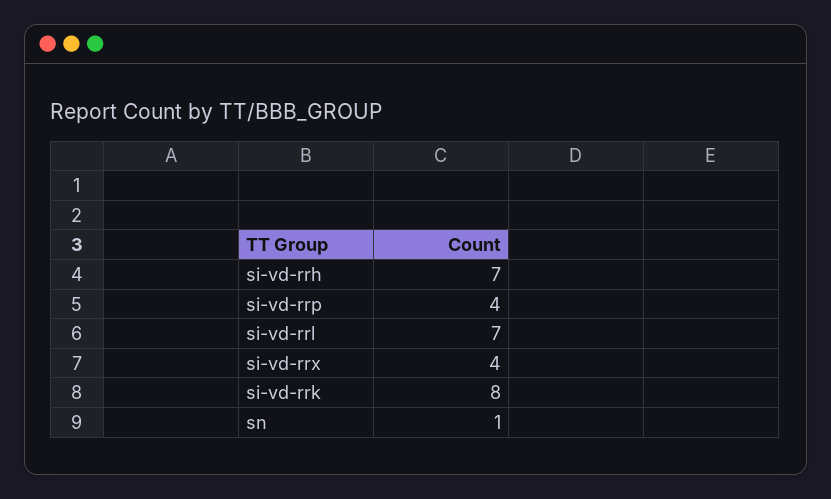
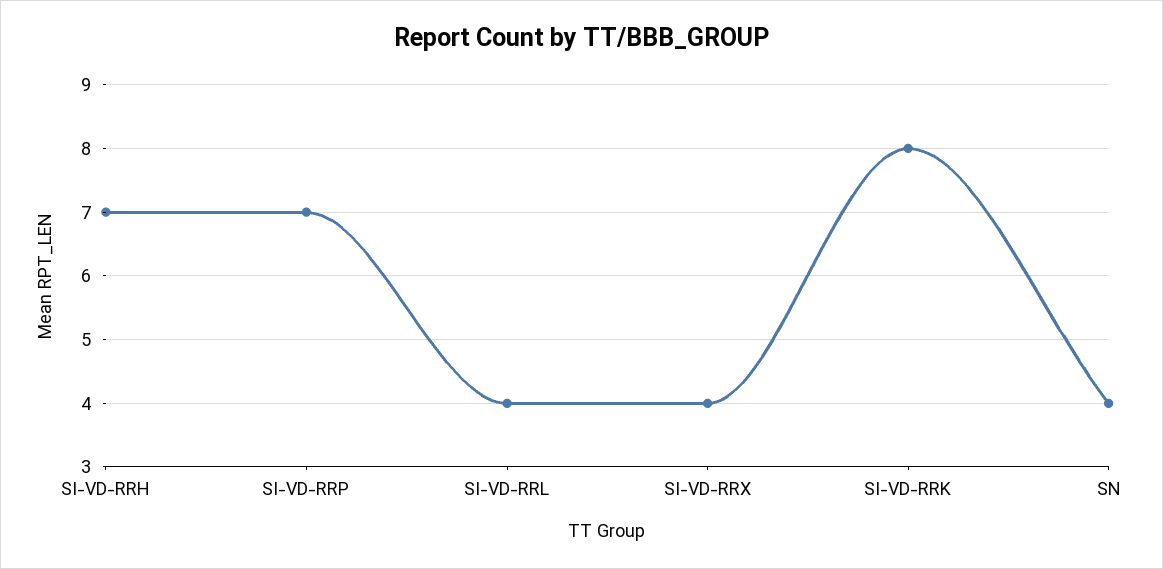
si-vd-rrp: 4 -> 7
si-vd-rrl: 7 -> 4
sn: 1 -> 4

